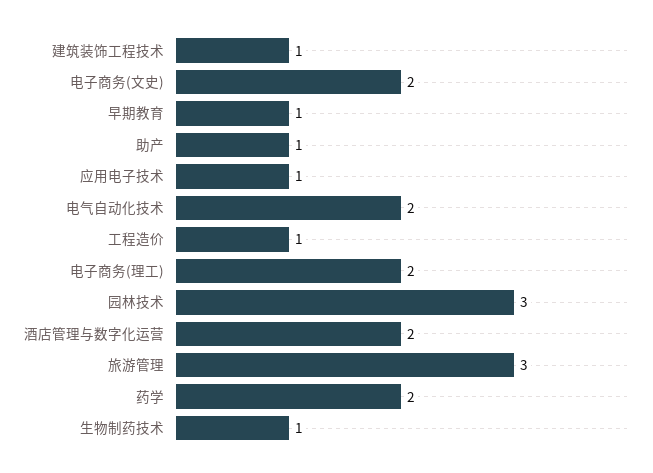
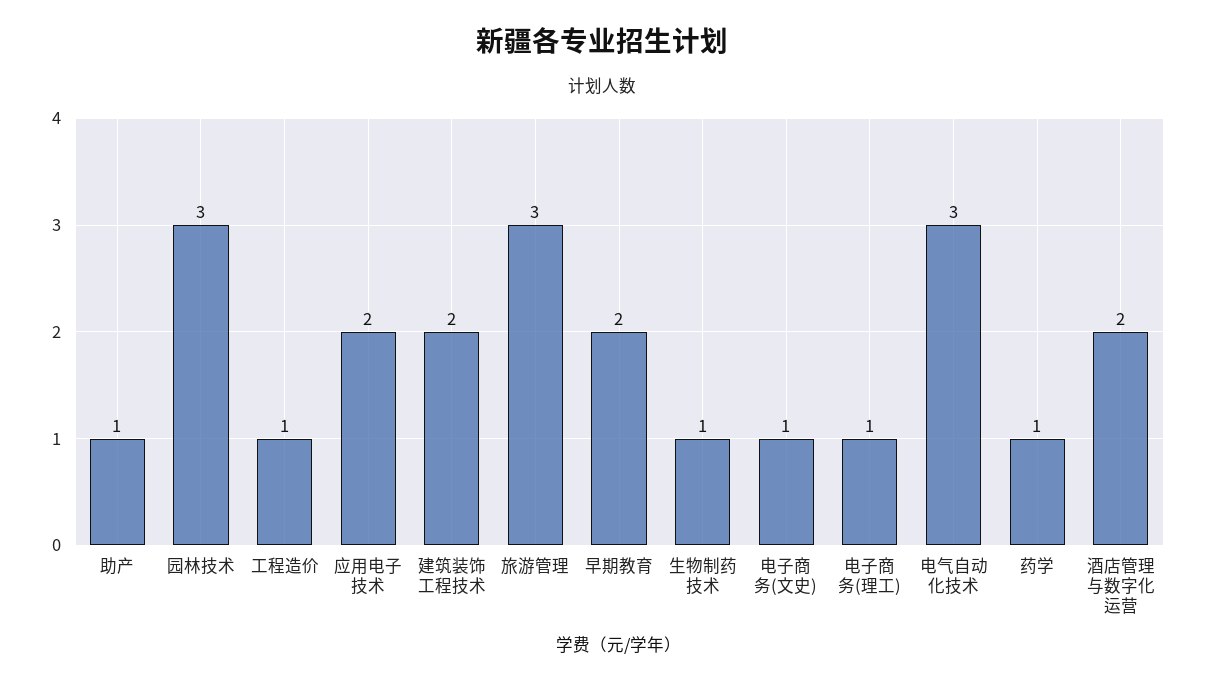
建筑装饰工程技术: 1 -> 2
电子商务(文史): 2 -> 1
早期教育: 1 -> 2
应用电子技术: 1 -> 2
电气自动化技术: 2 -> 3
电子商务(理工): 2 -> 1
药学: 2 -> 1

